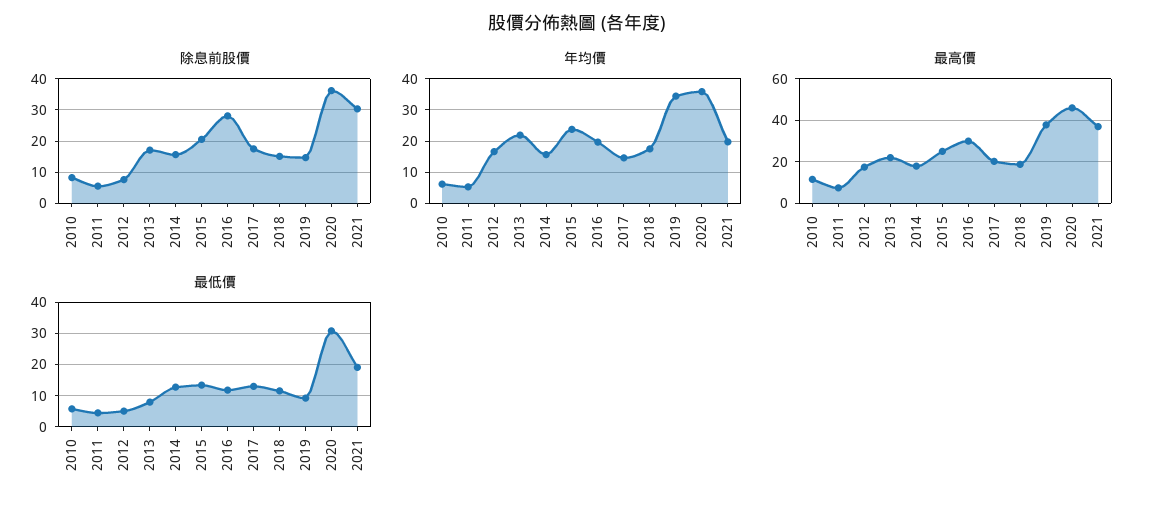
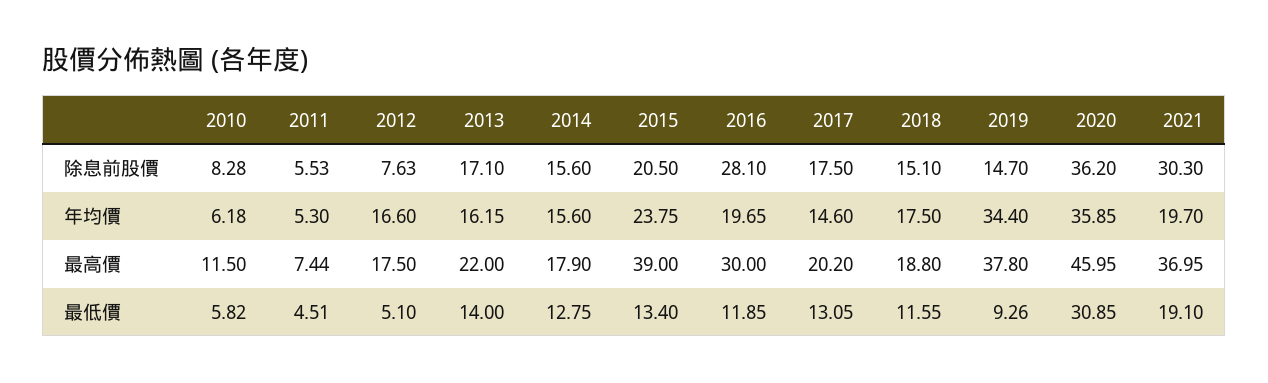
年均價, 2013: 22 -> 16.15
最高價, 2015: 25 -> 39
最低價, 2013: 8 -> 14

